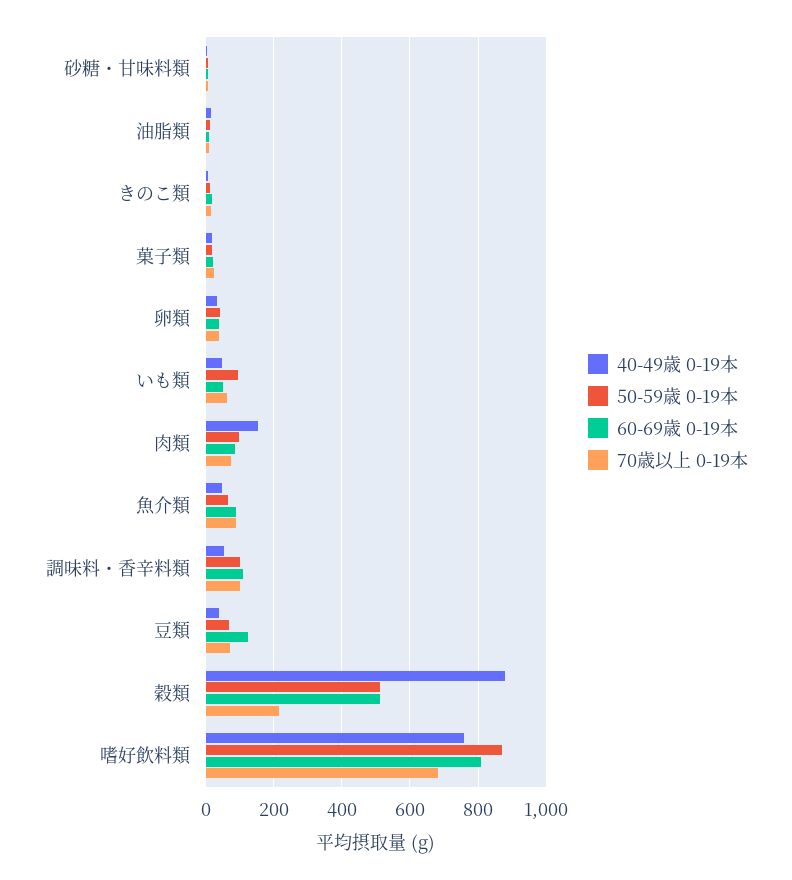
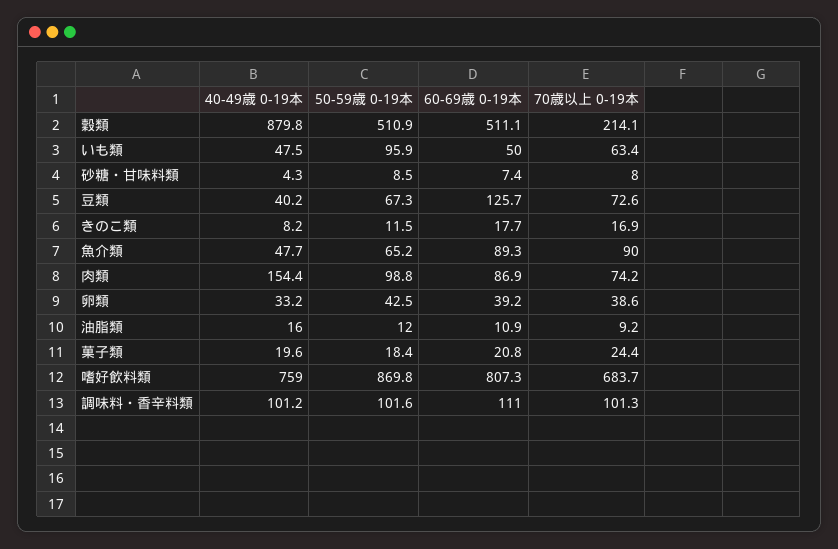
40-49歳 0-19本, 調味料・香辛料類: 60 -> 101.2

